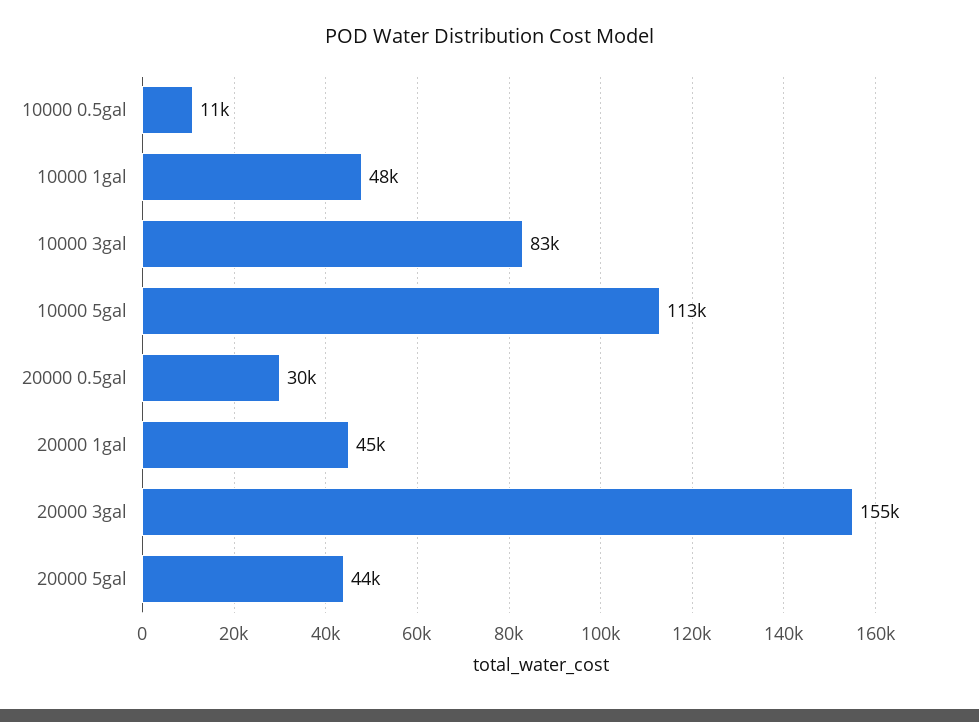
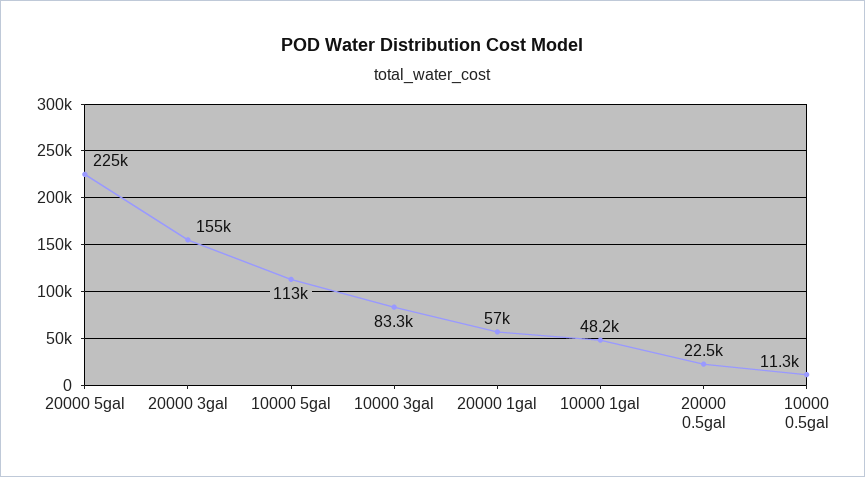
20000 0.5gal: 30000 -> 22500
20000 1gal: 45000 -> 57000
20000 5gal: 44000 -> 225000

